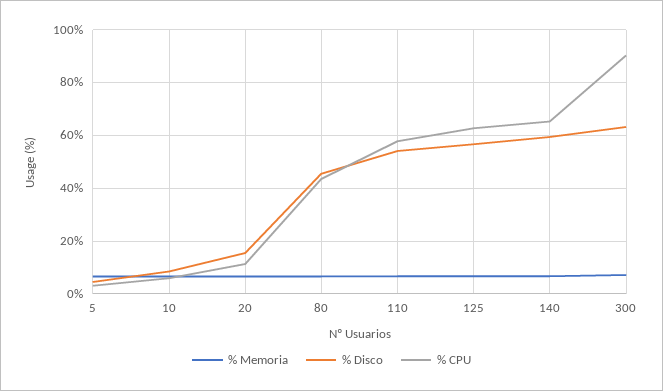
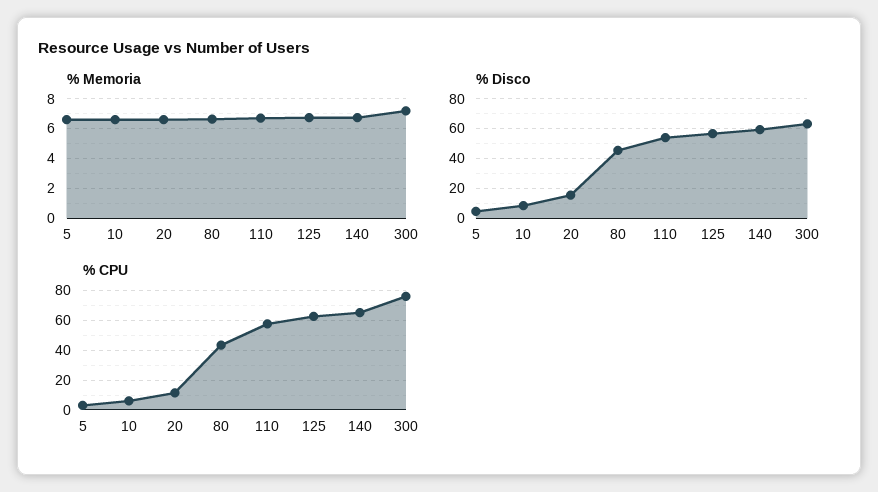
% CPU, 300: 90 -> 75

